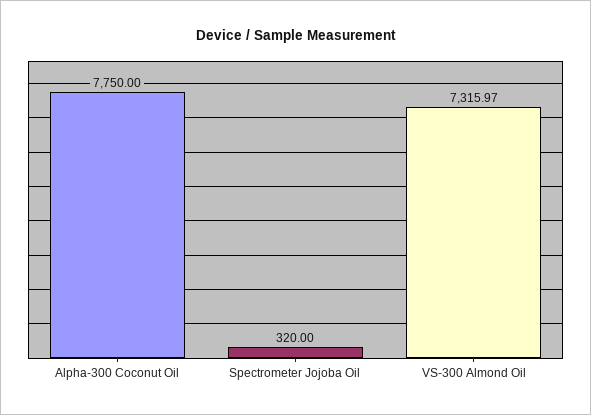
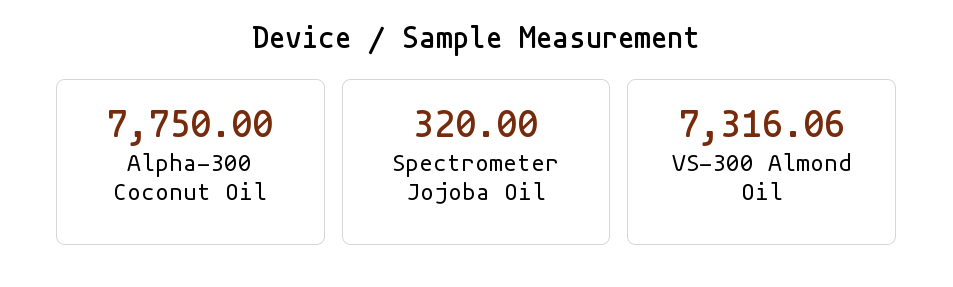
VS-300 Almond Oil: 7315.97 -> 7316.06

